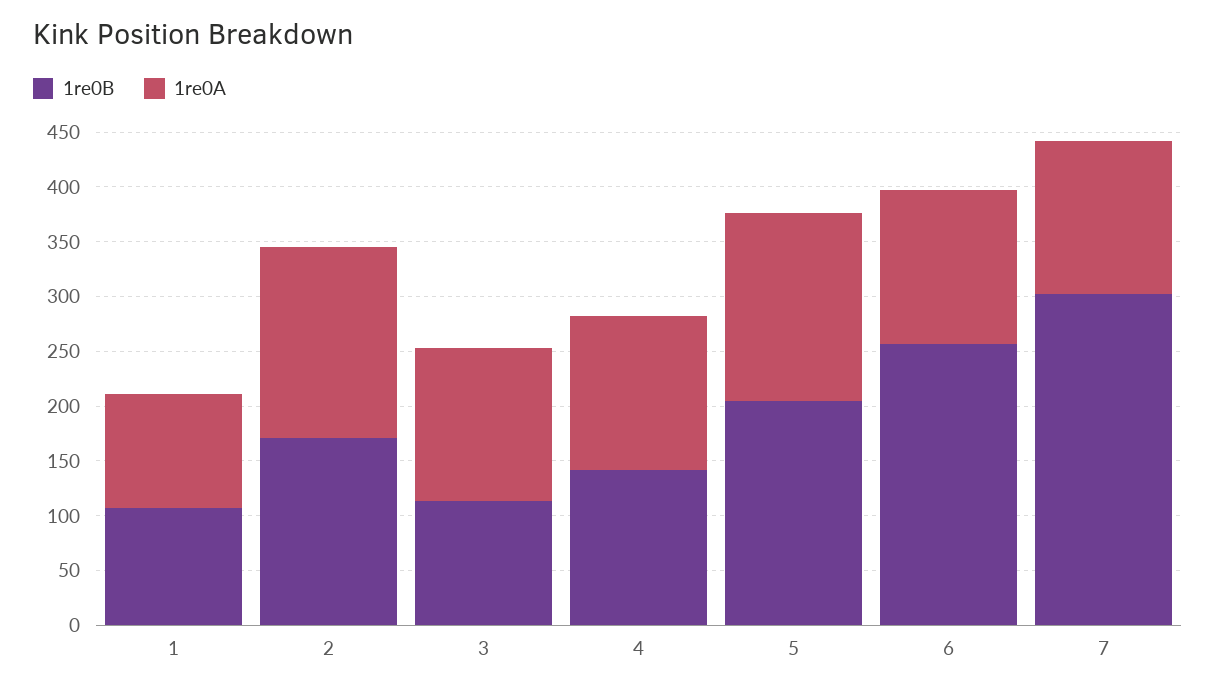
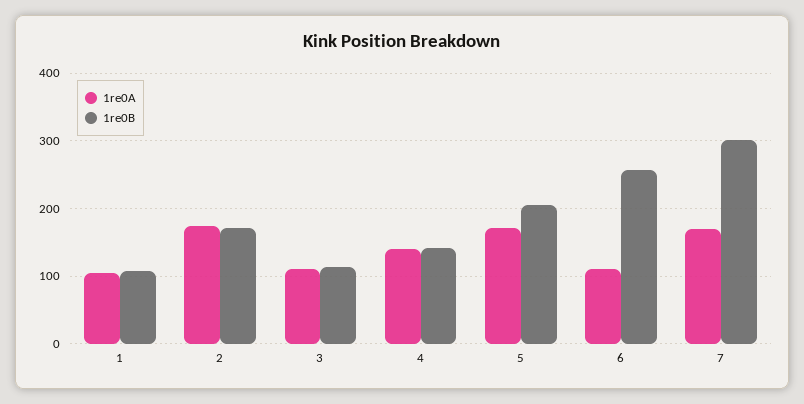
1re0A, 3: 140 -> 110
1re0A, 6: 140 -> 110
1re0A, 7: 140 -> 170

